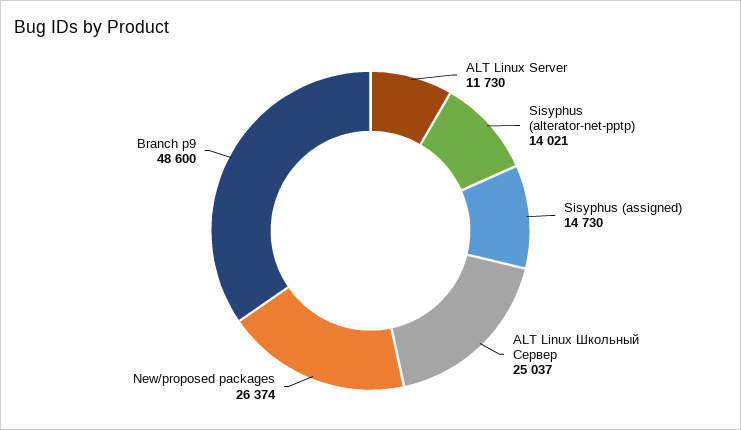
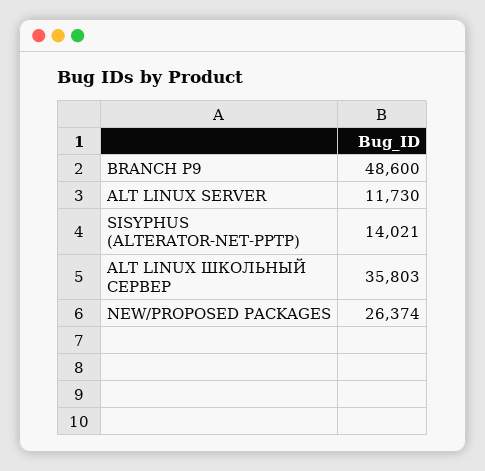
Sisyphus (assigned): 14730 -> none
ALT Linux Школьный Сервер: 25037 -> 35803

